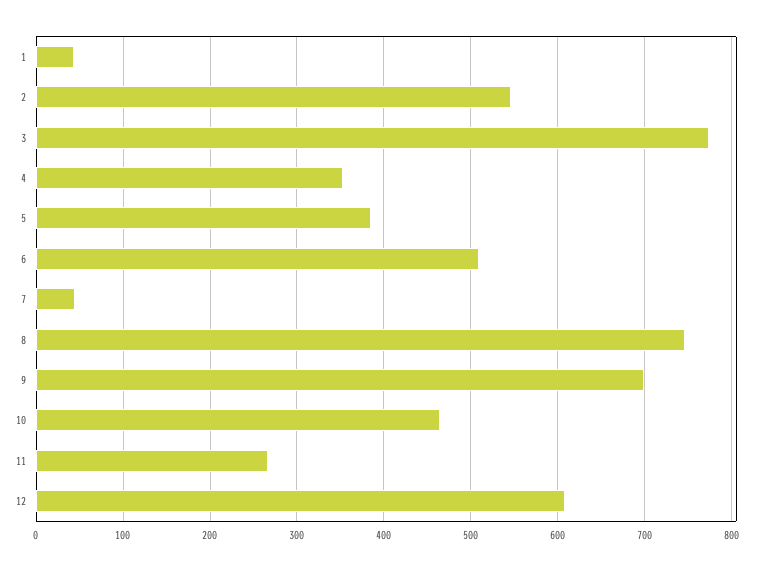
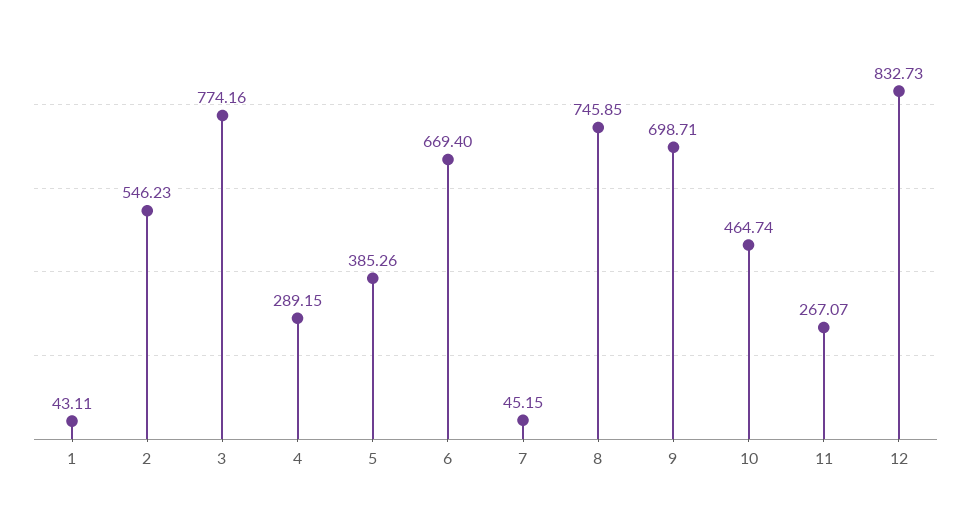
4: 350 -> 289.15
6: 510 -> 669.4
12: 610 -> 832.73

